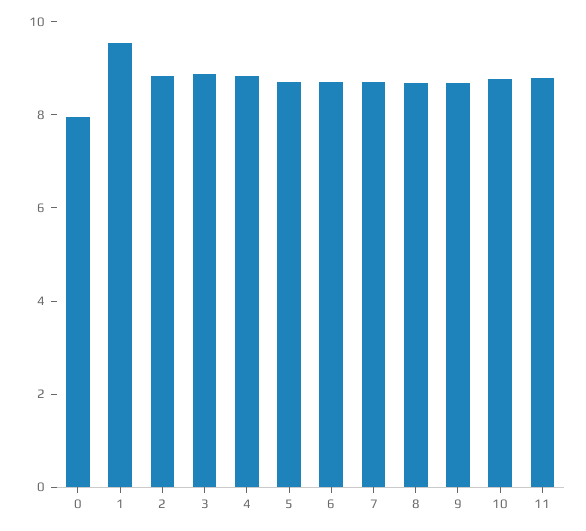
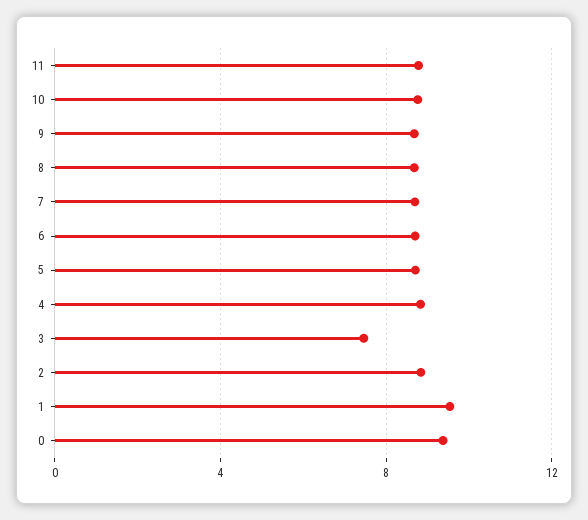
0: 8 -> 9.5
3: 9 -> 7.5

